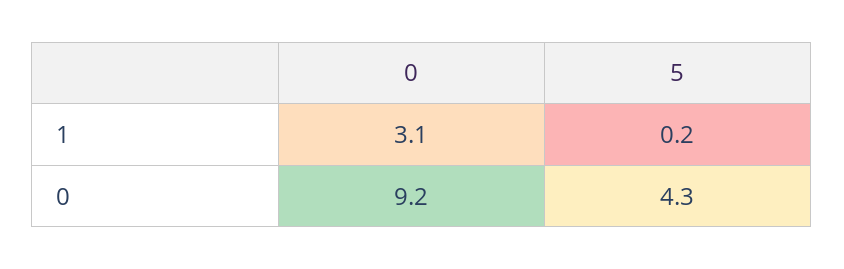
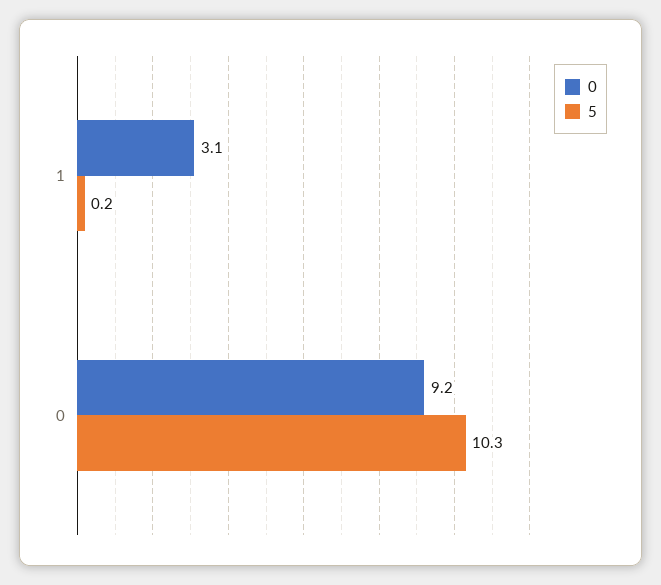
5, 0: 4.3 -> 10.3

